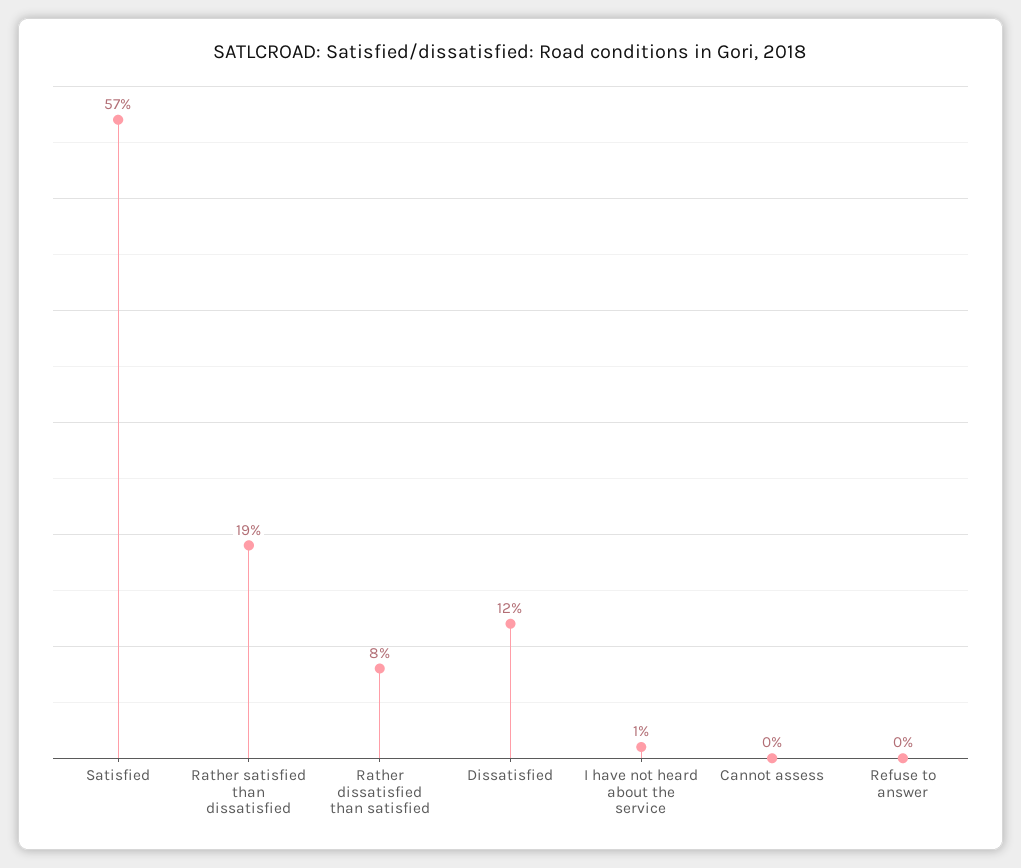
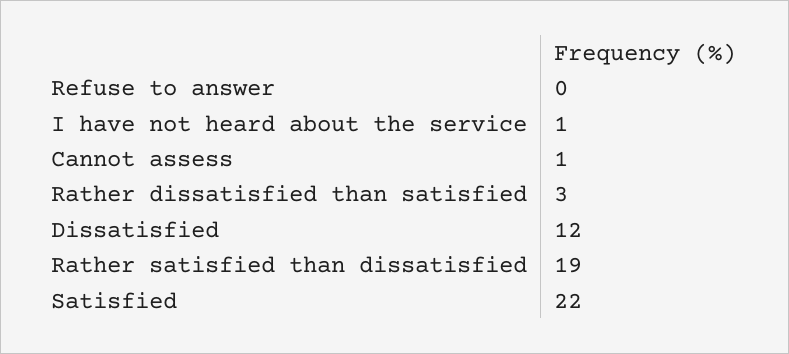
Satisfied: 57 -> 22
Rather dissatisfied than satisfied: 8 -> 3
Cannot assess: 0 -> 1

